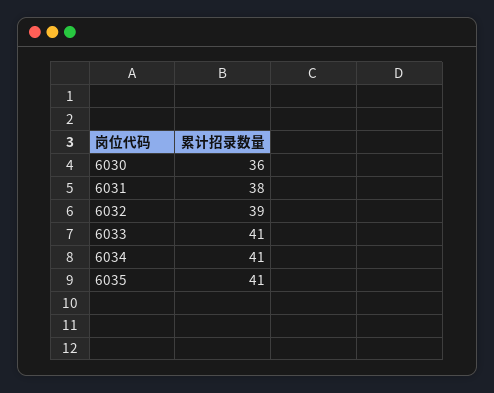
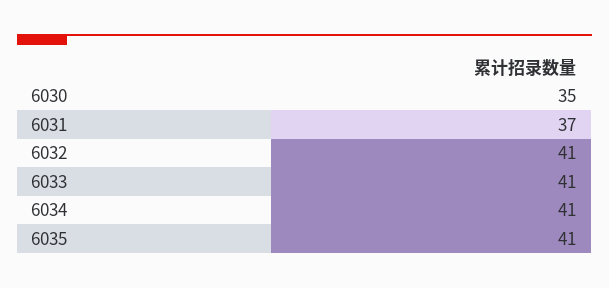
6030: 36 -> 35
6031: 38 -> 37
6032: 39 -> 41

